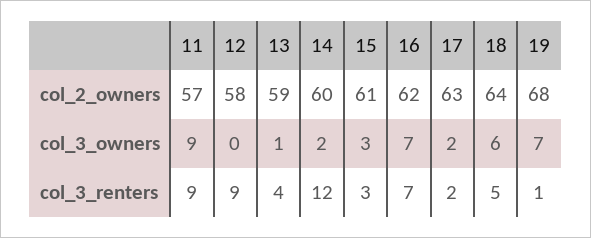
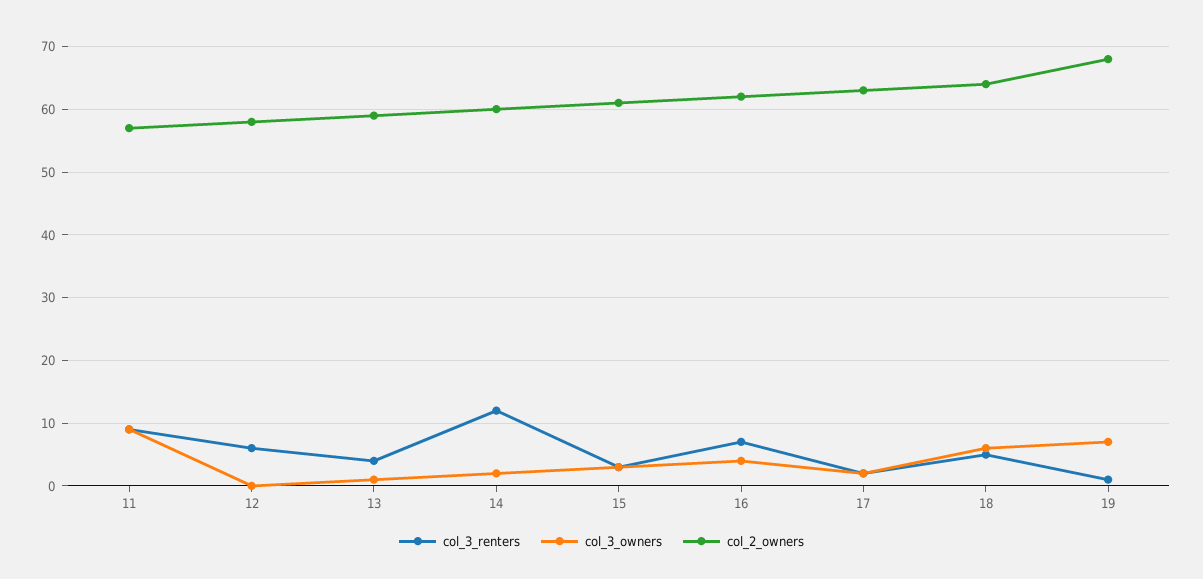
col_3_owners, 16: 7 -> 4
col_3_renters, 12: 9 -> 6

